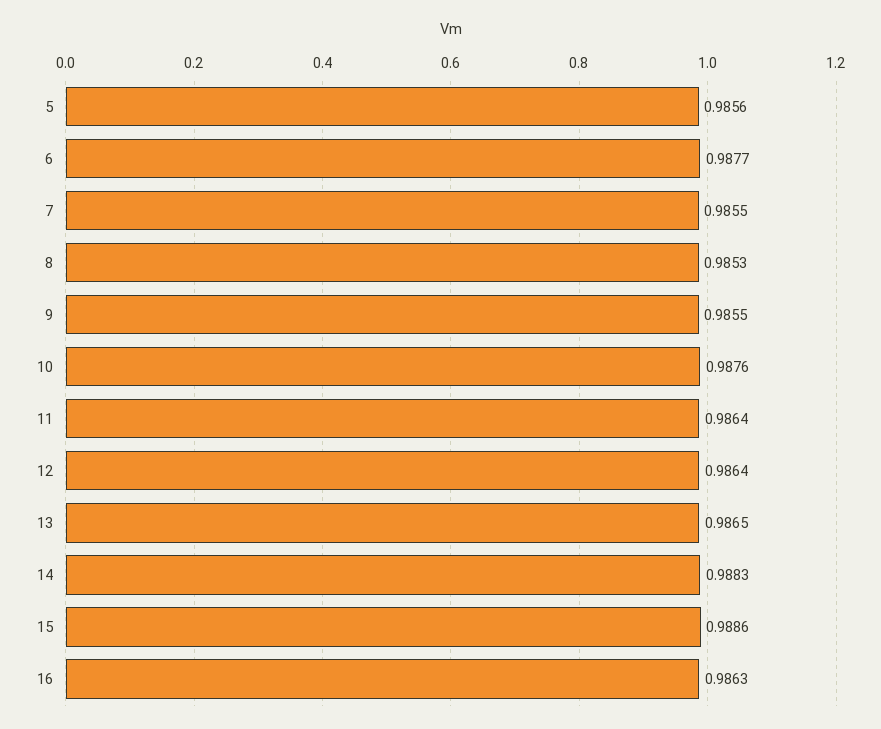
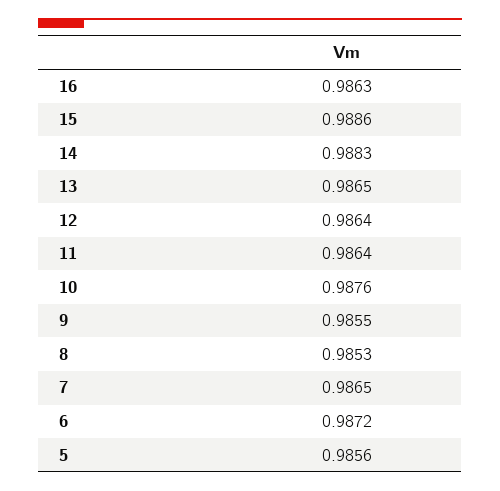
6: 0.9877 -> 0.9872
7: 0.9855 -> 0.9865

